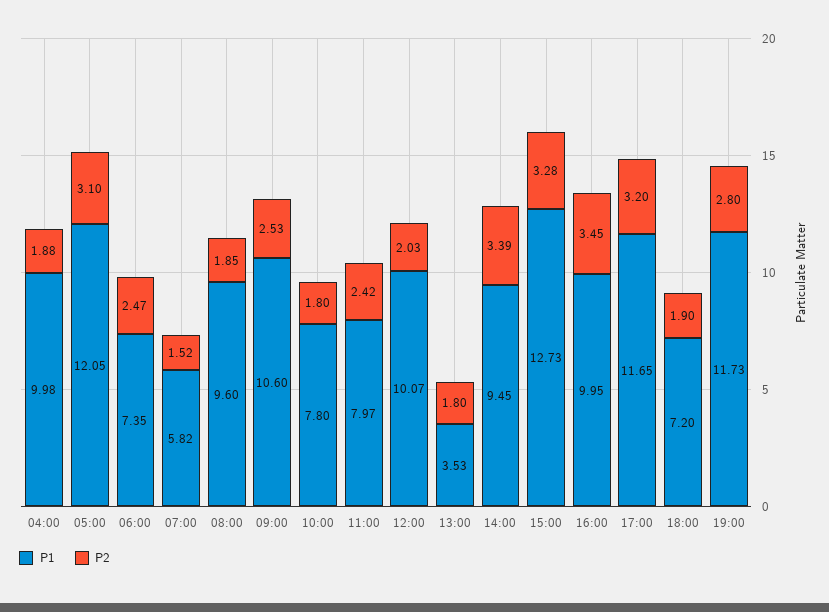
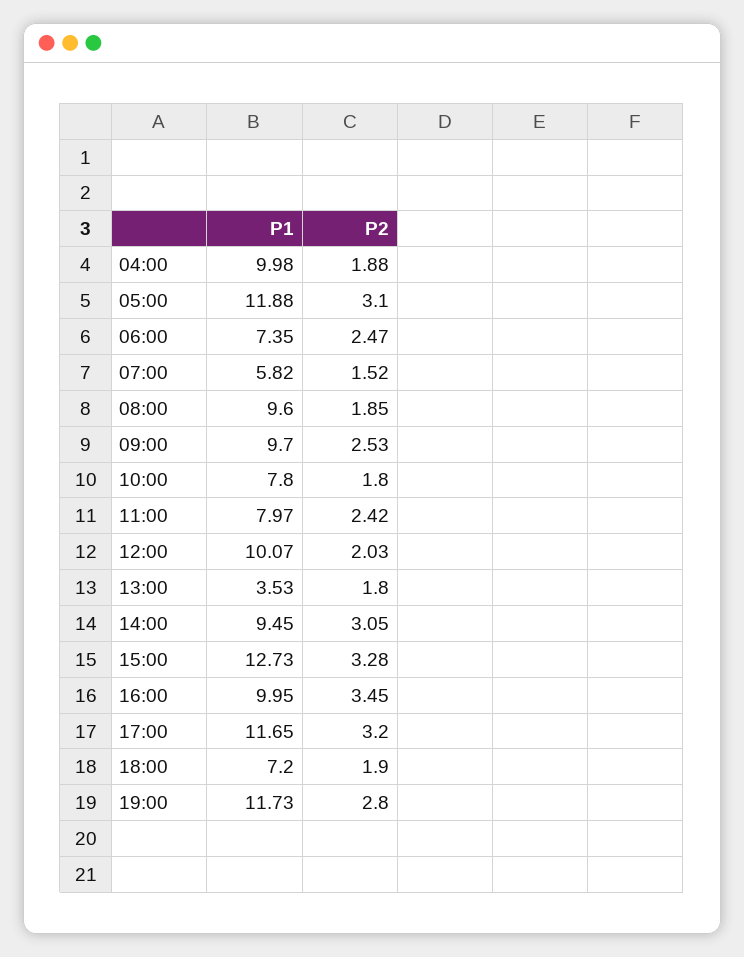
P1, 05:00: 12.05 -> 11.88
P1, 09:00: 10.6 -> 9.7
P2, 14:00: 3.39 -> 3.05

